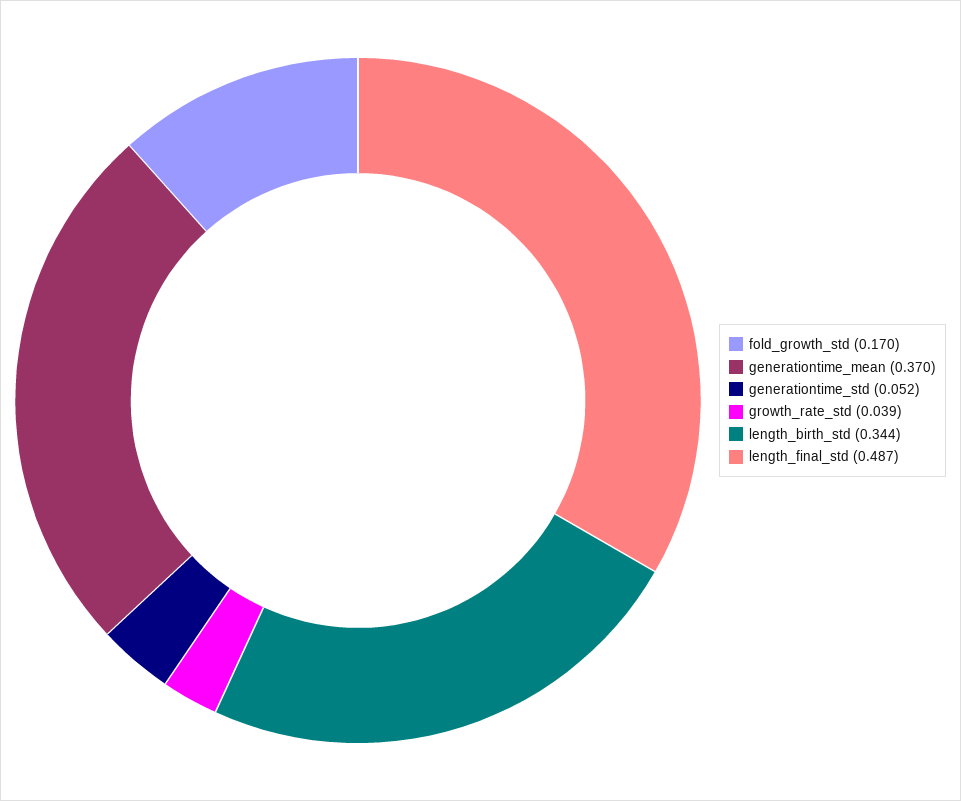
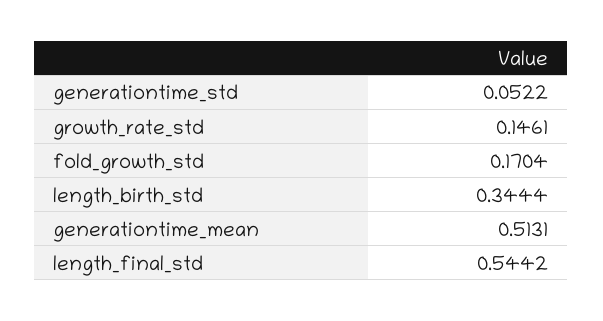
generationtime_mean: 0.37 -> 0.5131
growth_rate_std: 0.039 -> 0.1461
length_final_std: 0.487 -> 0.5442

